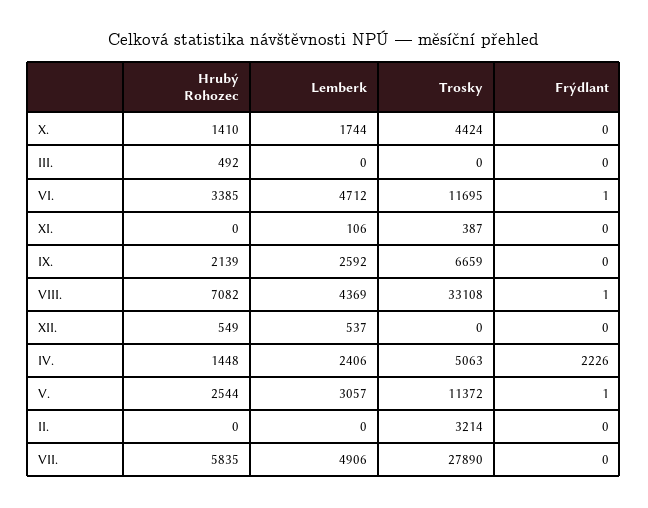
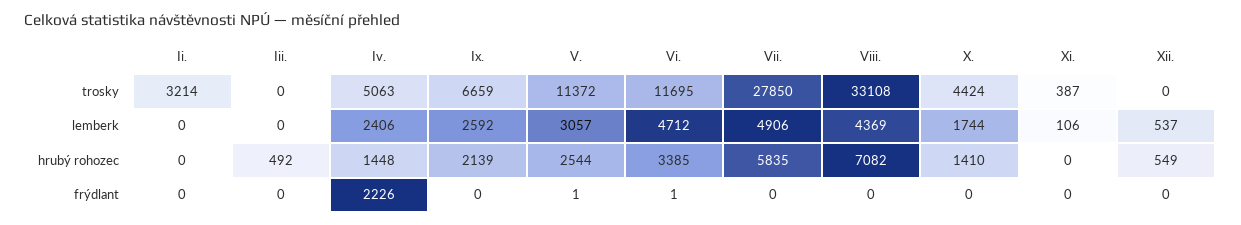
Frýdlant, VIII.: 1 -> 0
Trosky, VII.: 27890 -> 27850

